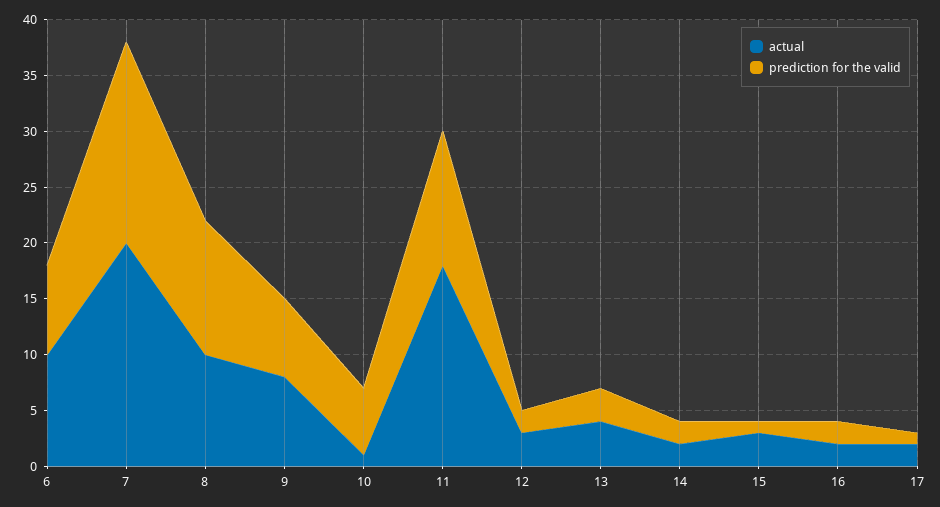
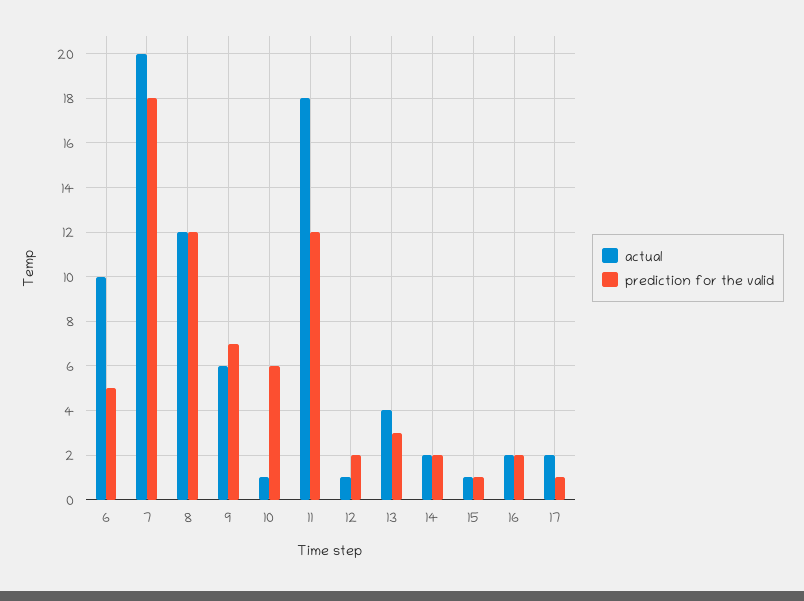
prediction for the valid, 6: 8 -> 5
actual, 8: 10 -> 12
actual, 9: 8 -> 6
actual, 12: 3 -> 1
actual, 15: 3 -> 1

